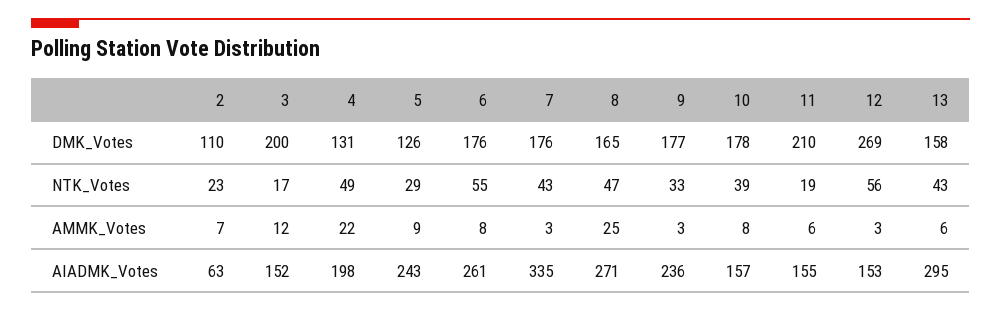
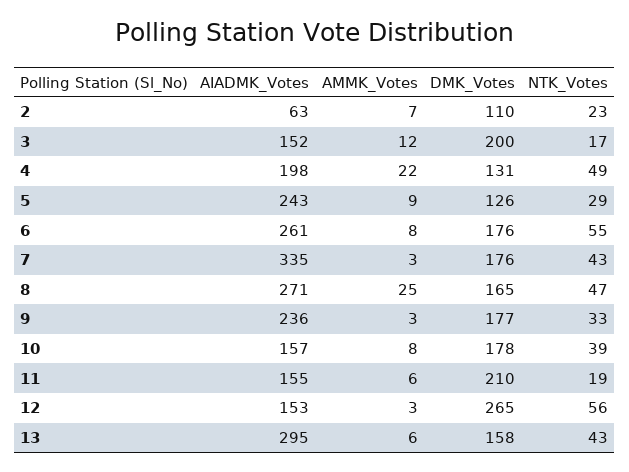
12, DMK_Votes: 269 -> 265

